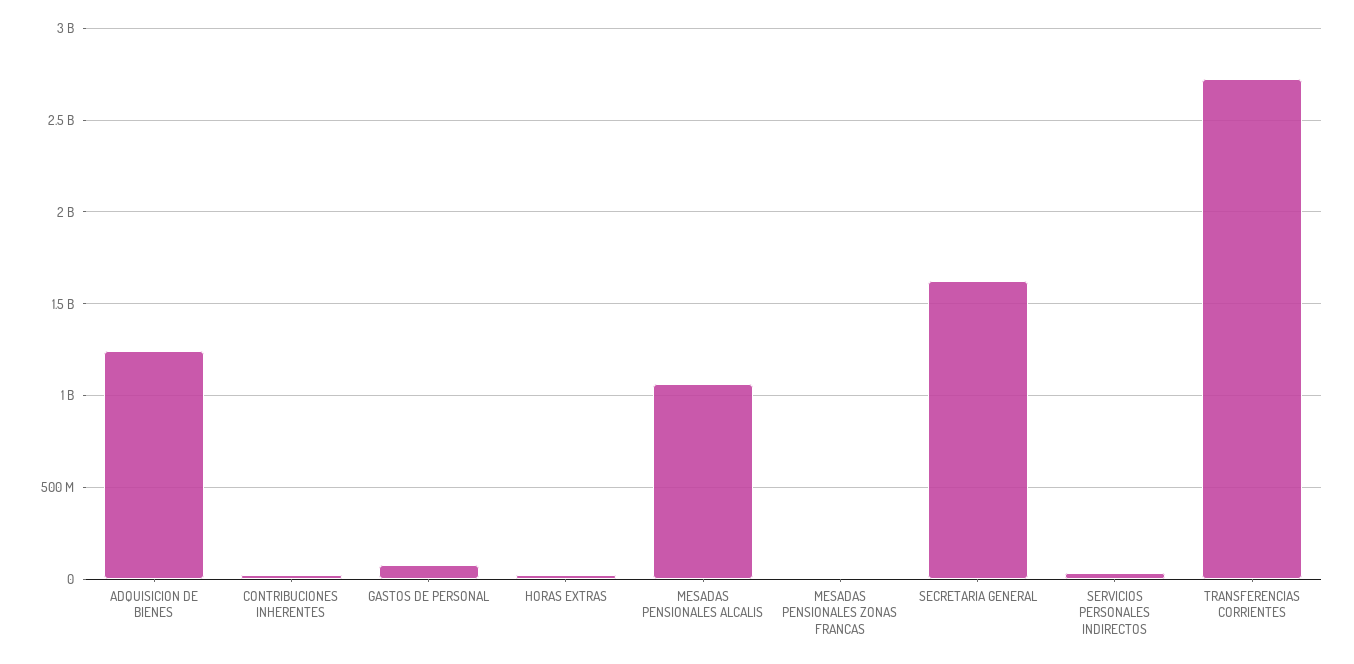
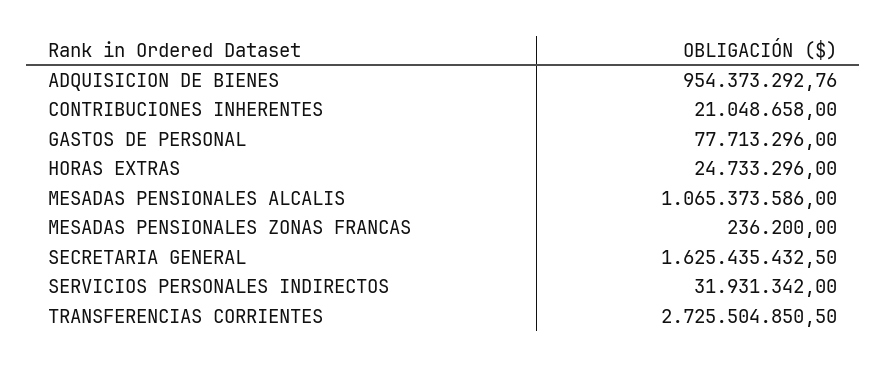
ADQUISICION DE BIENES: 1250000000 -> 954373292.76

